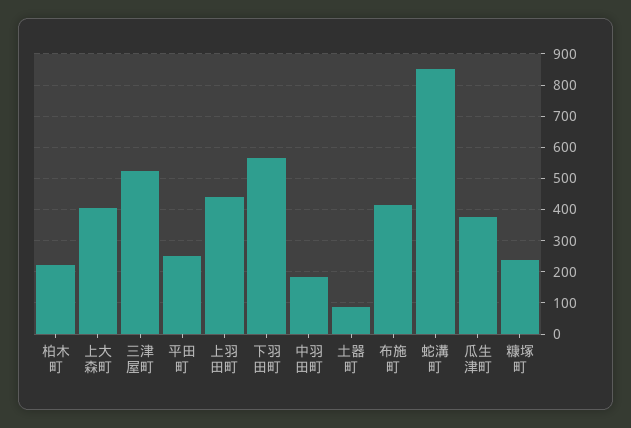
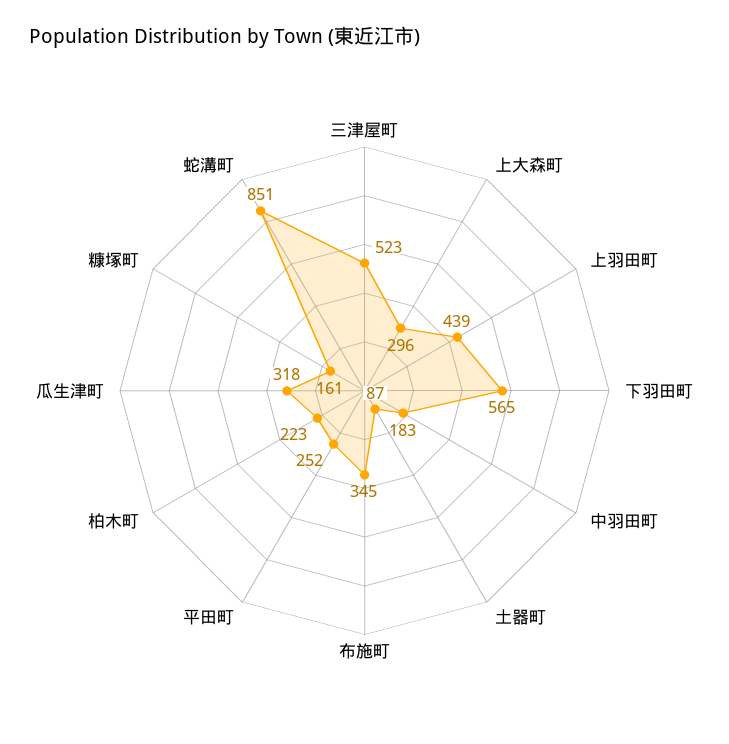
上大森町: 400 -> 296
布施町: 420 -> 345
瓜生津町: 380 -> 318
糠塚町: 240 -> 161

